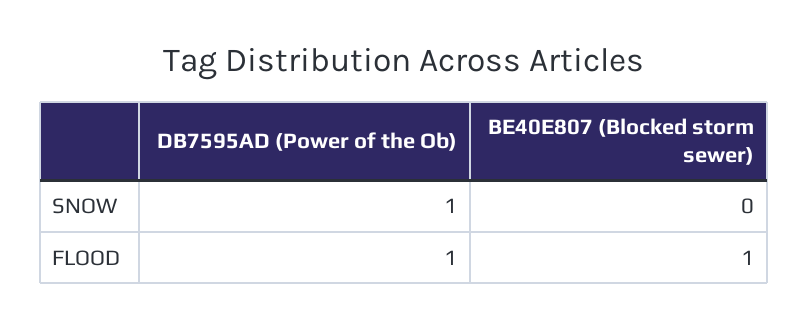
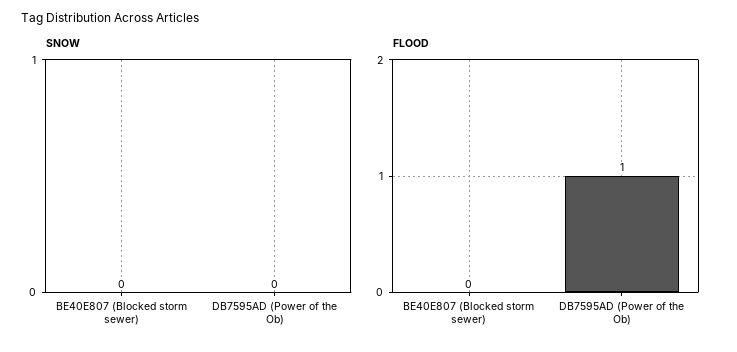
SNOW, DB7595AD (Power of the Ob): 1 -> 0
FLOOD, BE40E807 (Blocked storm sewer): 1 -> 0

